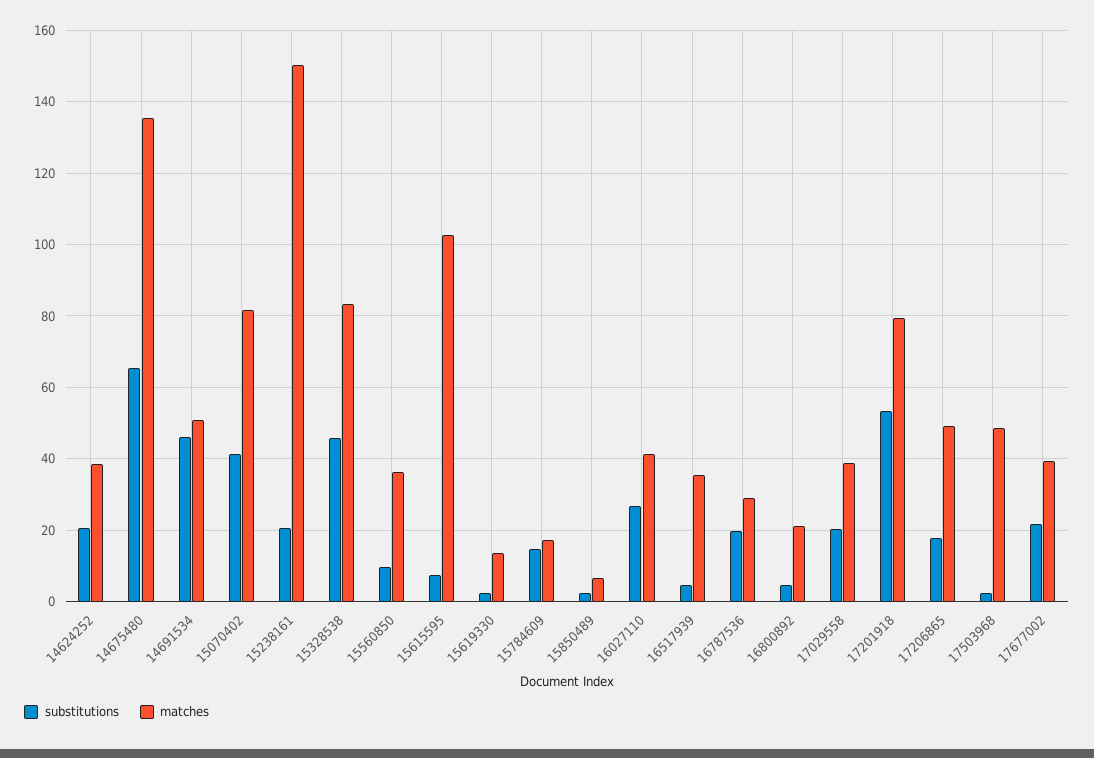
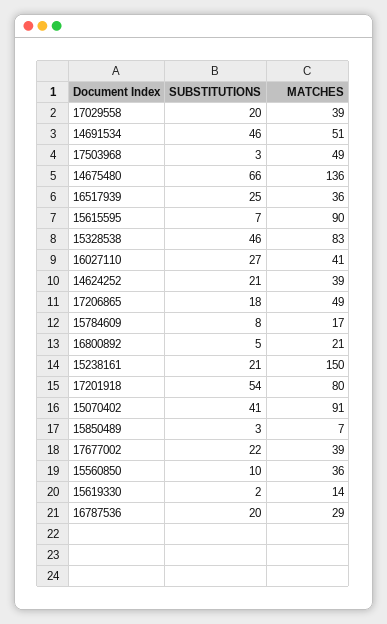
matches, 15070402: 82 -> 91
matches, 15615595: 102 -> 90
substitutions, 15784609: 14 -> 8
substitutions, 16517939: 4 -> 25

